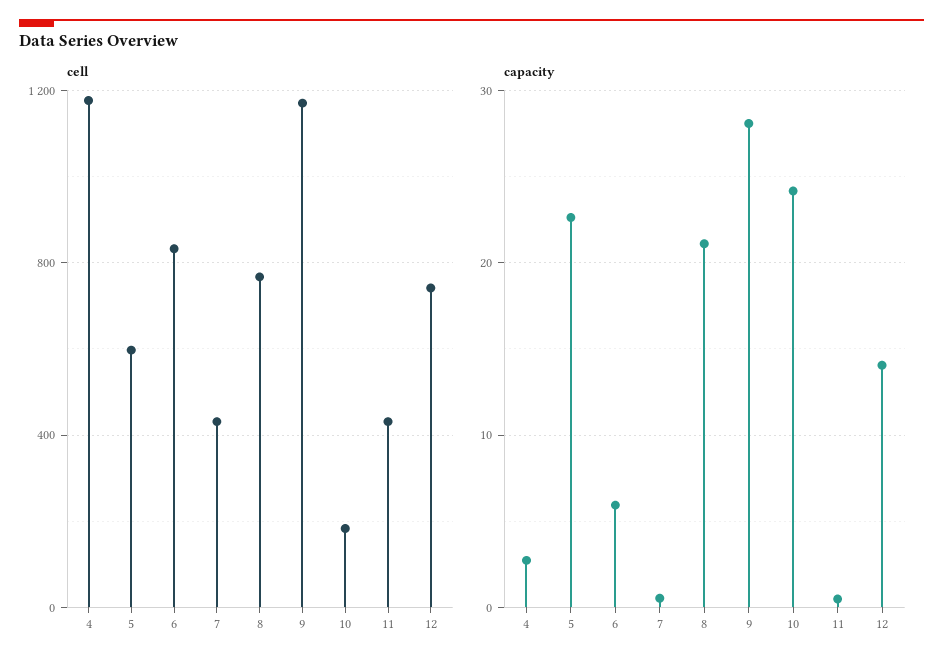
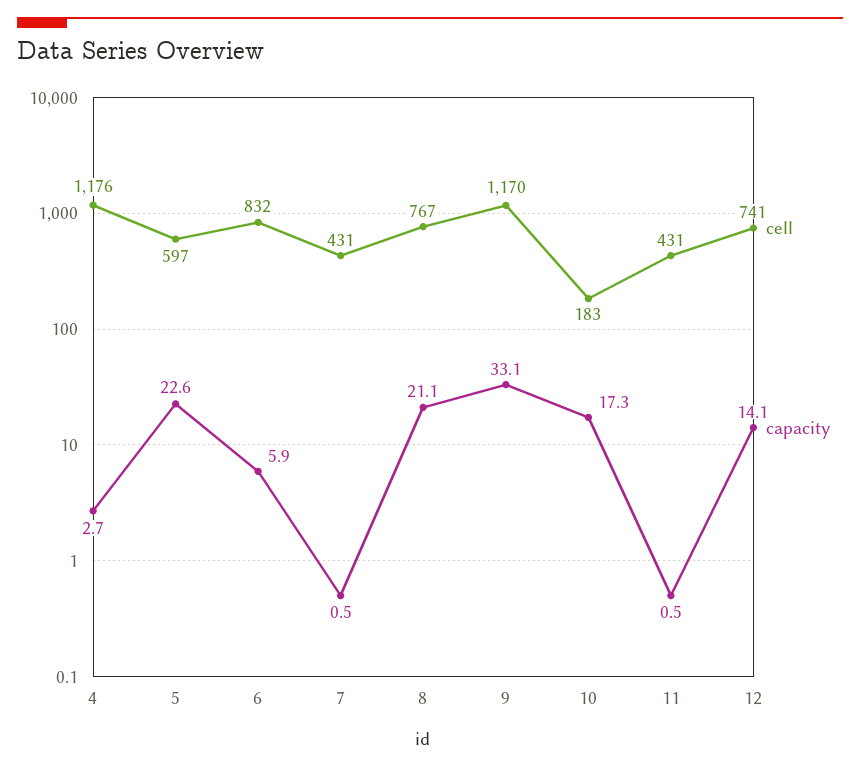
capacity, 9: 28 -> 33.1
capacity, 10: 24 -> 17.3

